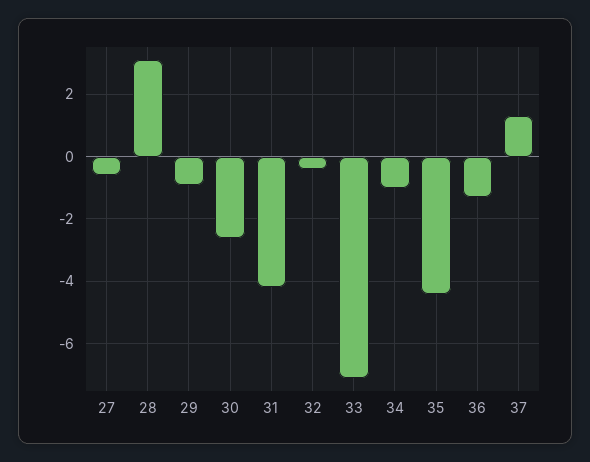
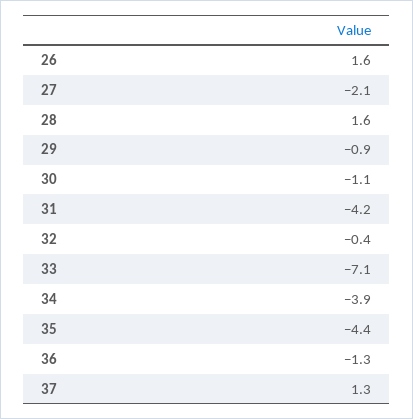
27: -0.5 -> -2.1
28: 3 -> 1.6
30: -2.5 -> -1.1
34: -1 -> -3.9
26: none -> 1.6

